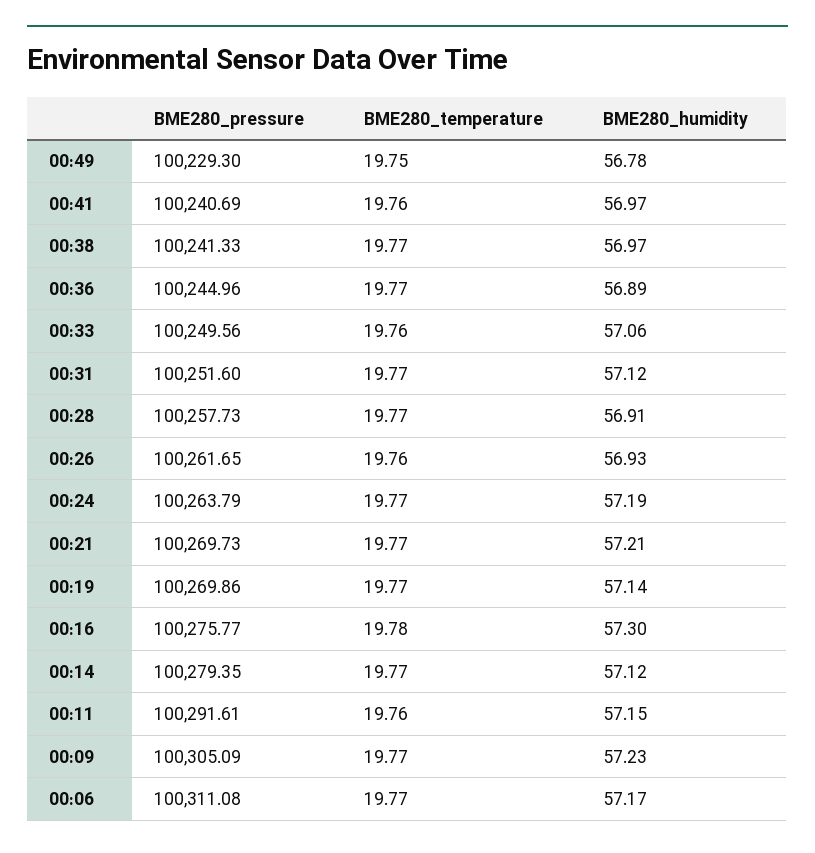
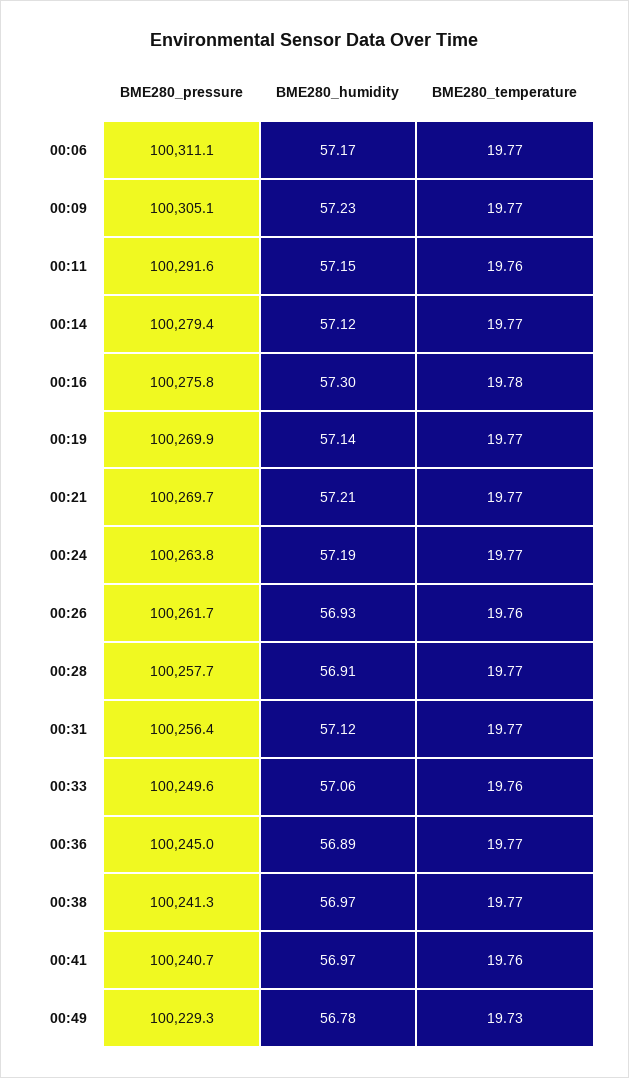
BME280_temperature, 00:49: 19.75 -> 19.73
BME280_pressure, 00:31: 100251.6 -> 100256.4

